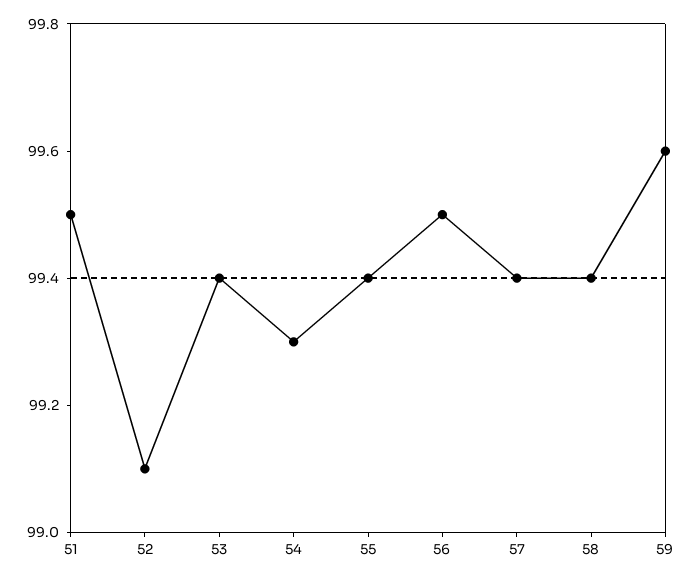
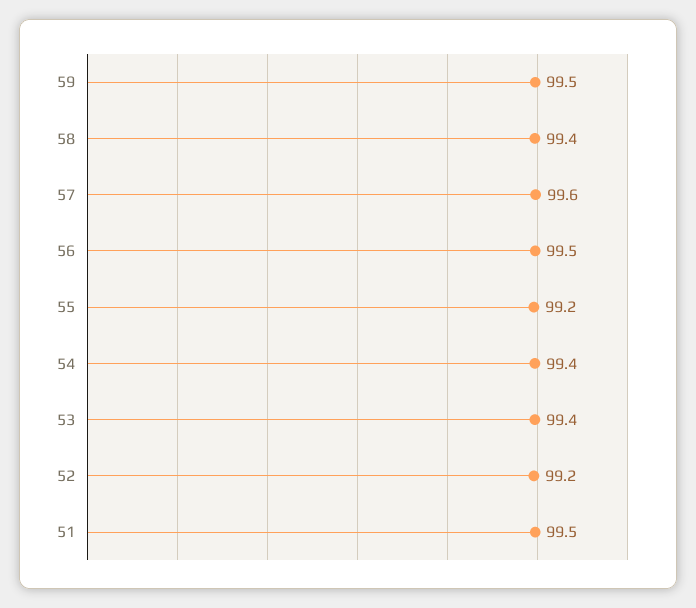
52: 99.1 -> 99.2
54: 99.3 -> 99.4
55: 99.4 -> 99.2
57: 99.4 -> 99.6
59: 99.6 -> 99.5

